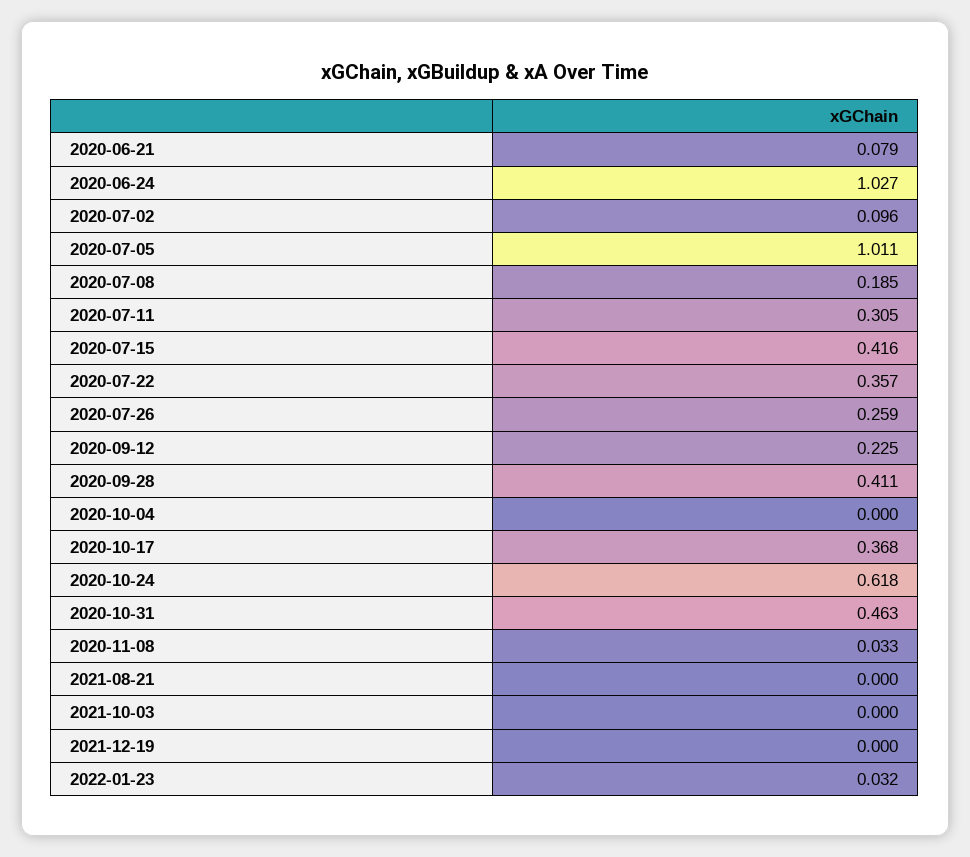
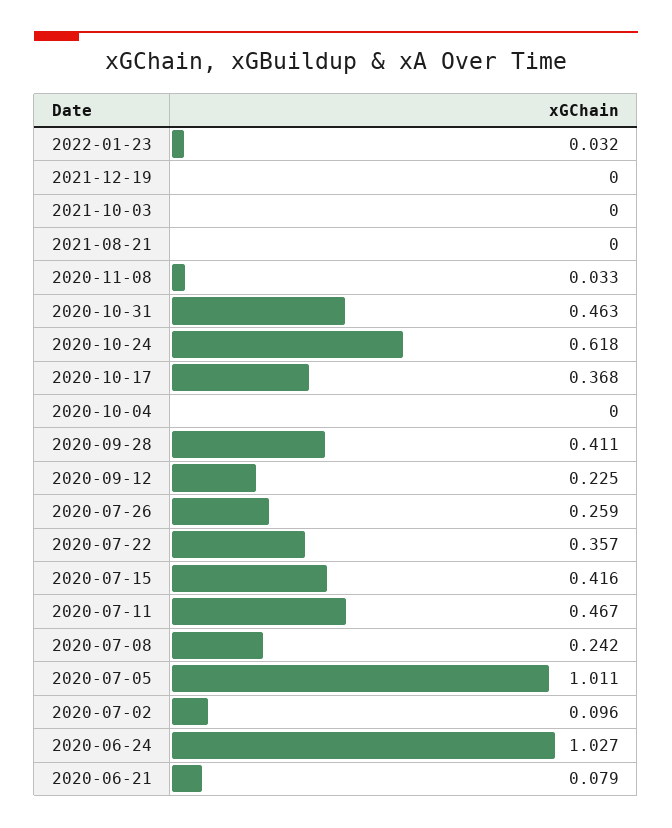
2020-07-08: 0.185 -> 0.242
2020-07-11: 0.305 -> 0.467

